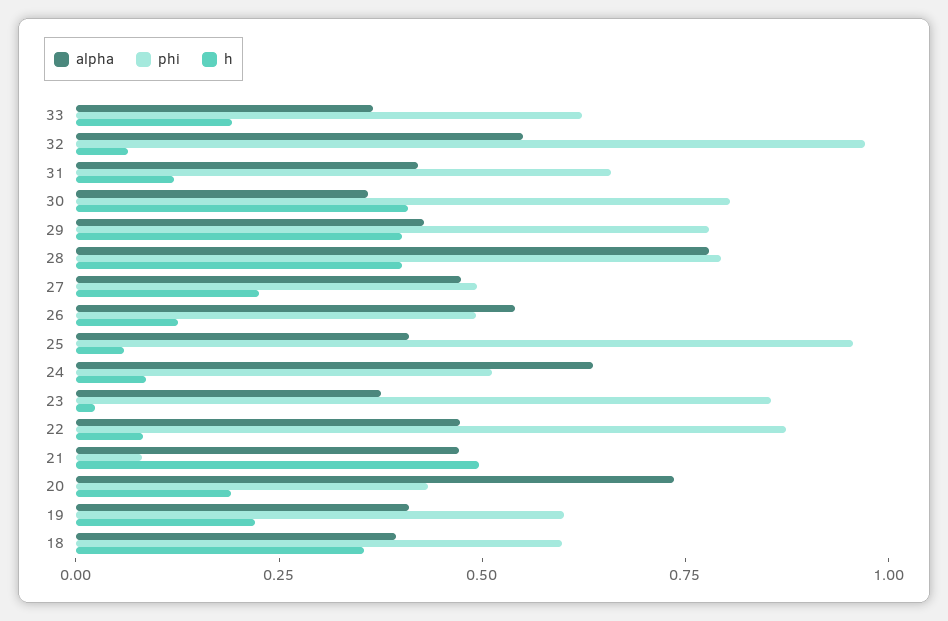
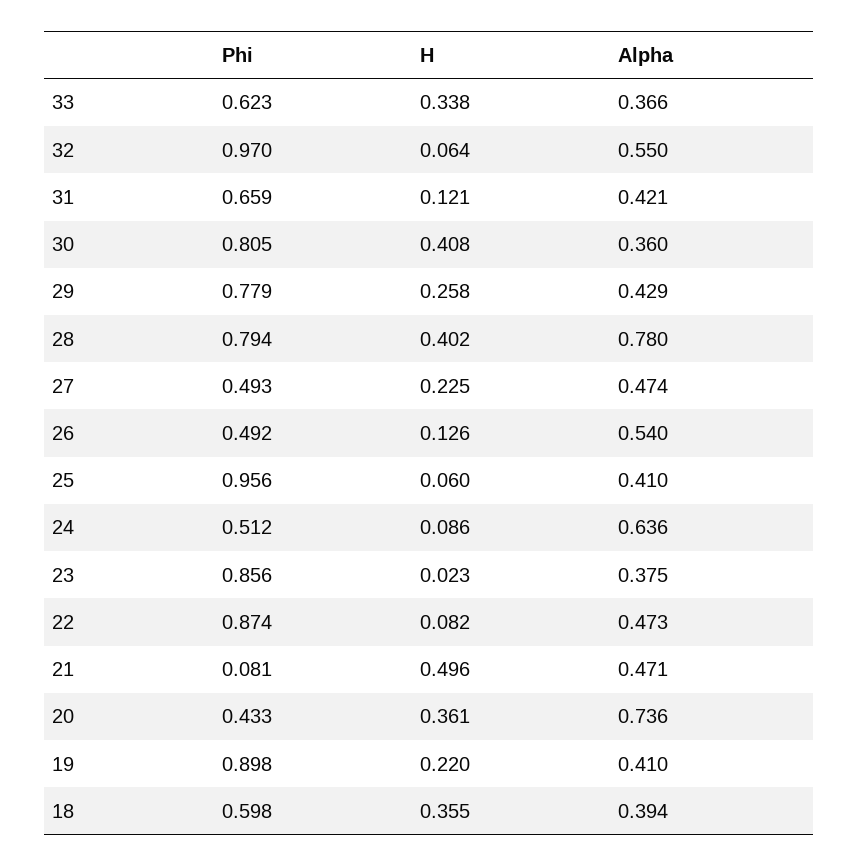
h, 33: 0.2 -> 0.338
h, 29: 0.4 -> 0.258
h, 20: 0.2 -> 0.361
phi, 19: 0.6 -> 0.898

